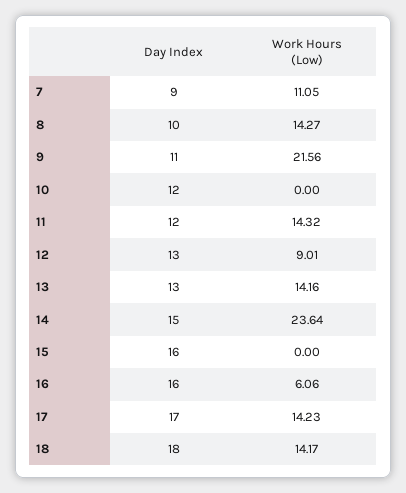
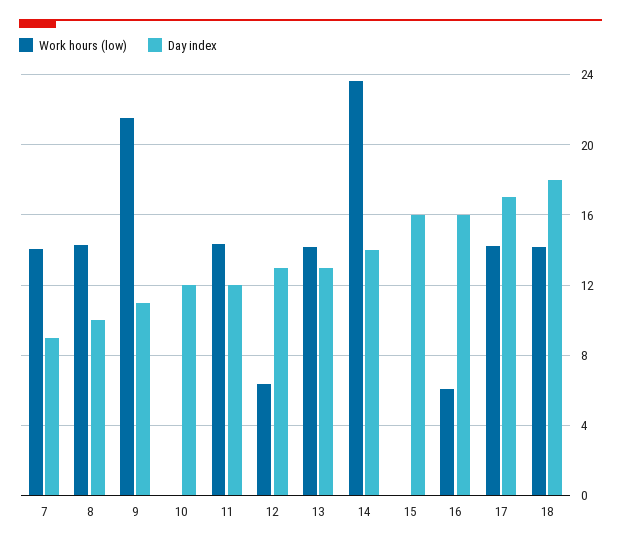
Work Hours (Low), 7: 11.05 -> 14
Work Hours (Low), 12: 9.01 -> 6.5
Day Index, 14: 15 -> 14

